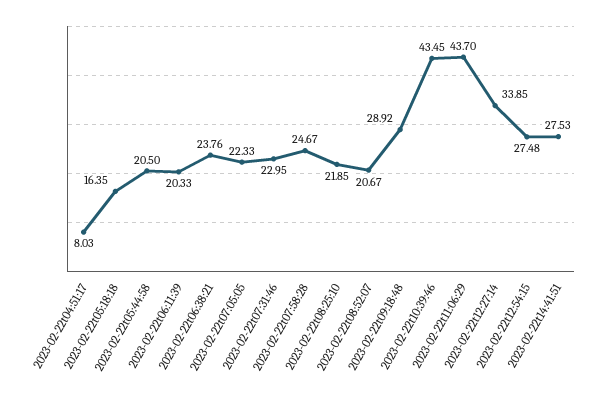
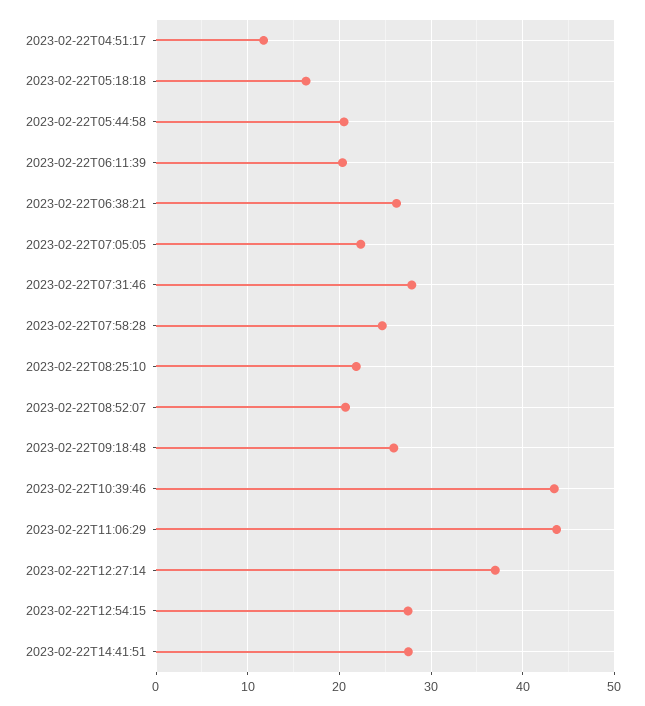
2023-02-22t04:51:17: 8.03 -> 12
2023-02-22t06:38:21: 23.76 -> 26
2023-02-22t07:31:46: 22.95 -> 28
2023-02-22t09:18:48: 28.92 -> 26
2023-02-22t12:27:14: 33.85 -> 37

